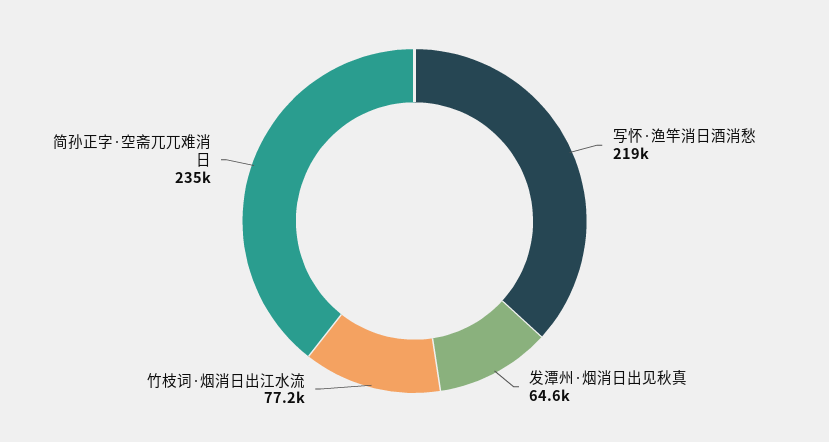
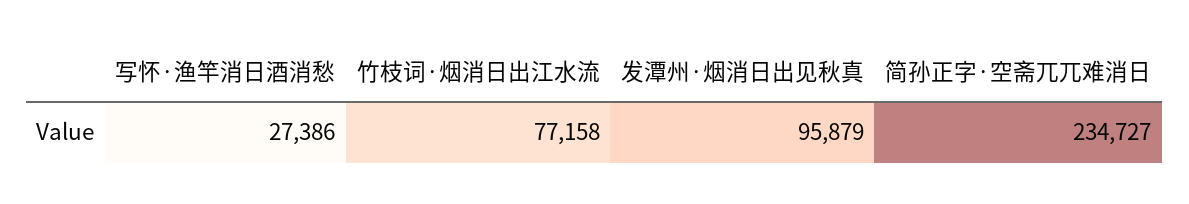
写怀·渔竿消日酒消愁: 219000 -> 27386
发潭州·烟消日出见秋真: 64600 -> 95879

